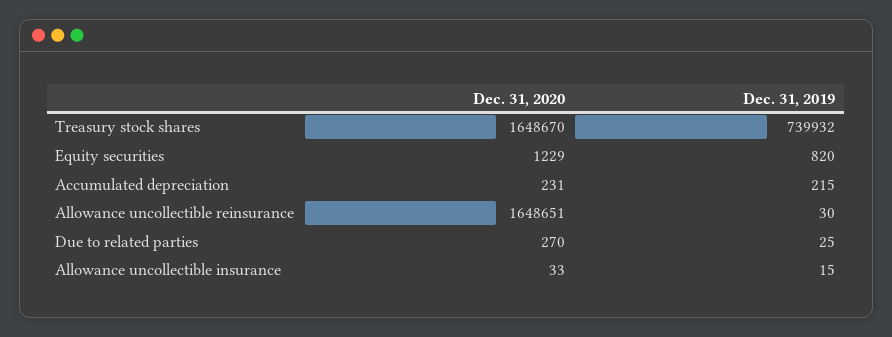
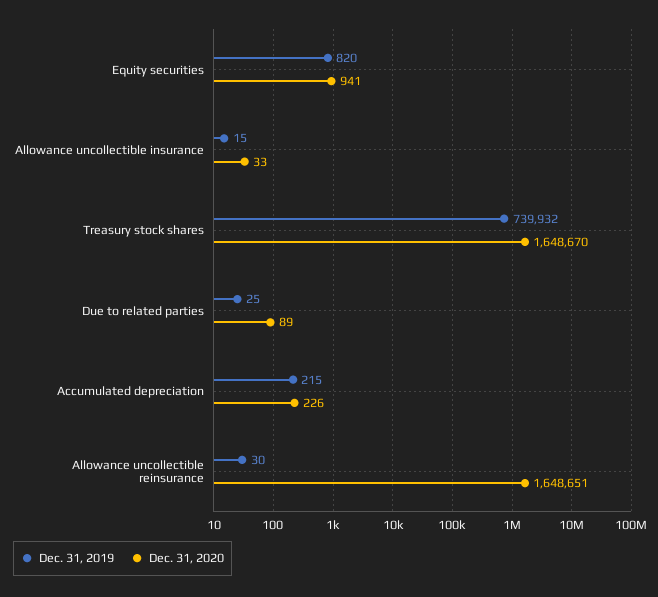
Dec. 31, 2020, Equity securities: 1229 -> 941
Dec. 31, 2020, Accumulated depreciation: 231 -> 226
Dec. 31, 2020, Due to related parties: 270 -> 89

